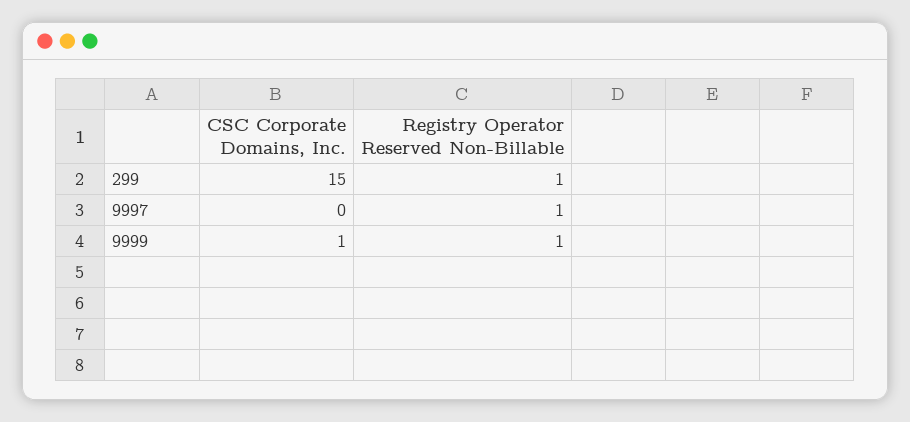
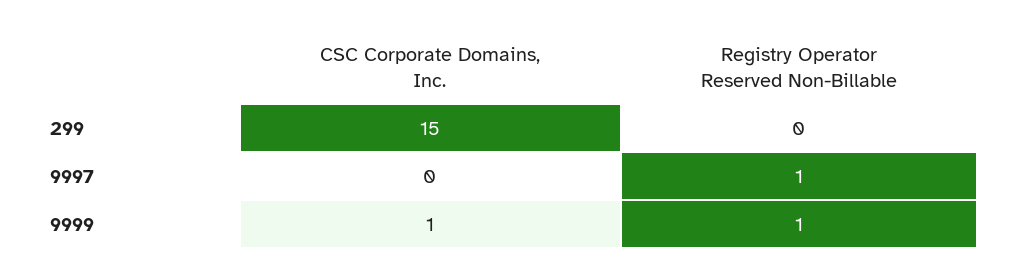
Registry Operator Reserved Non-Billable, 299: 1 -> 0

